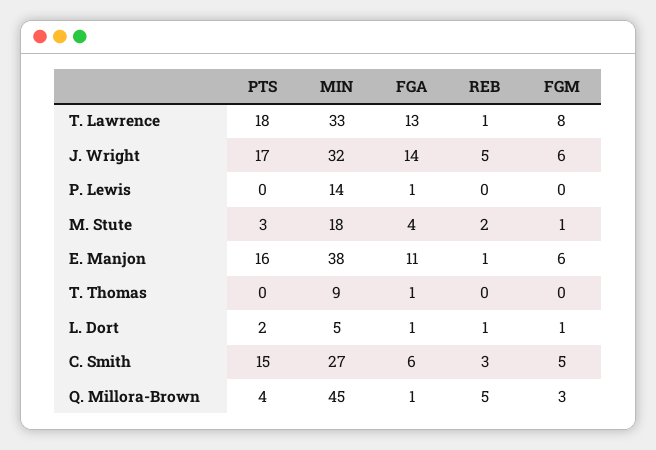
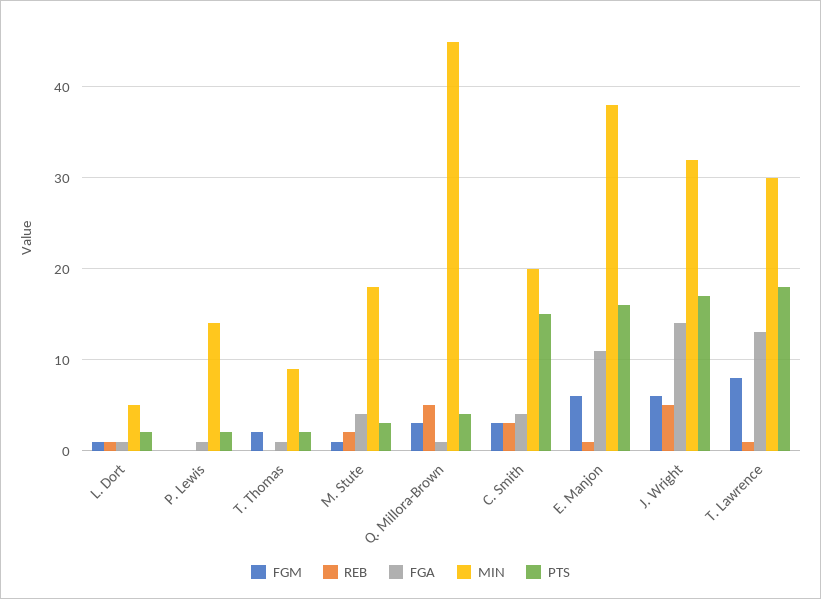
MIN, T. Lawrence: 33 -> 30
PTS, P. Lewis: 0 -> 2
PTS, T. Thomas: 0 -> 2
FGM, T. Thomas: 0 -> 2
MIN, C. Smith: 27 -> 20
FGA, C. Smith: 6 -> 4
FGM, C. Smith: 5 -> 3

